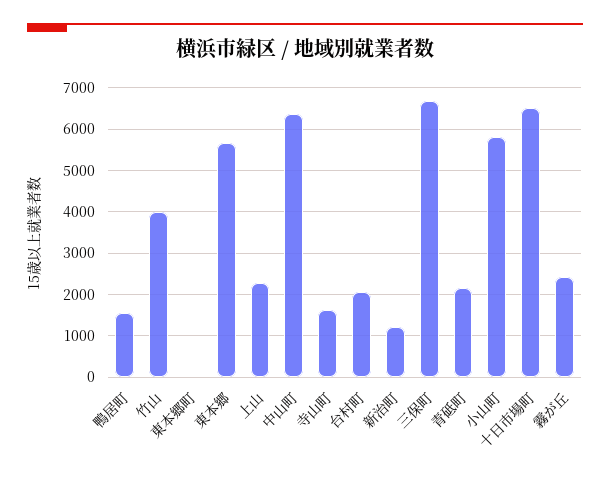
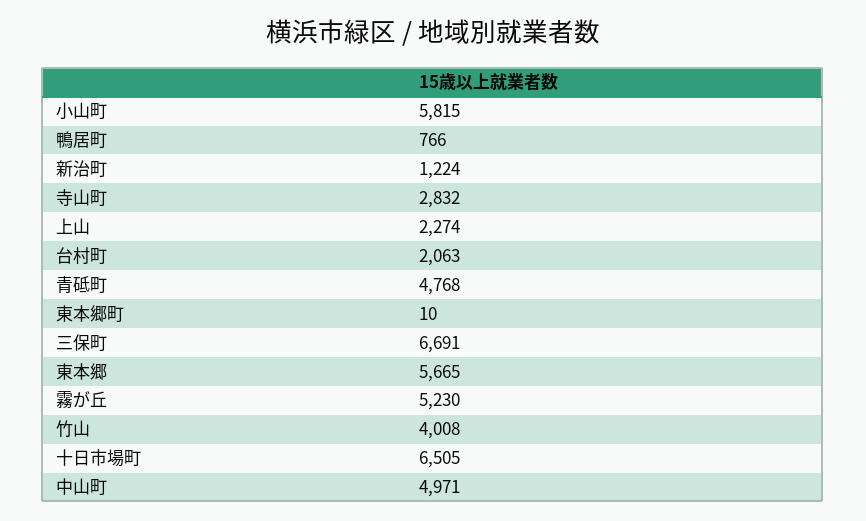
鴨居町: 1600 -> 766
中山町: 6400 -> 4971
寺山町: 1600 -> 2832
青砥町: 2200 -> 4768
霧が丘: 2400 -> 5230

